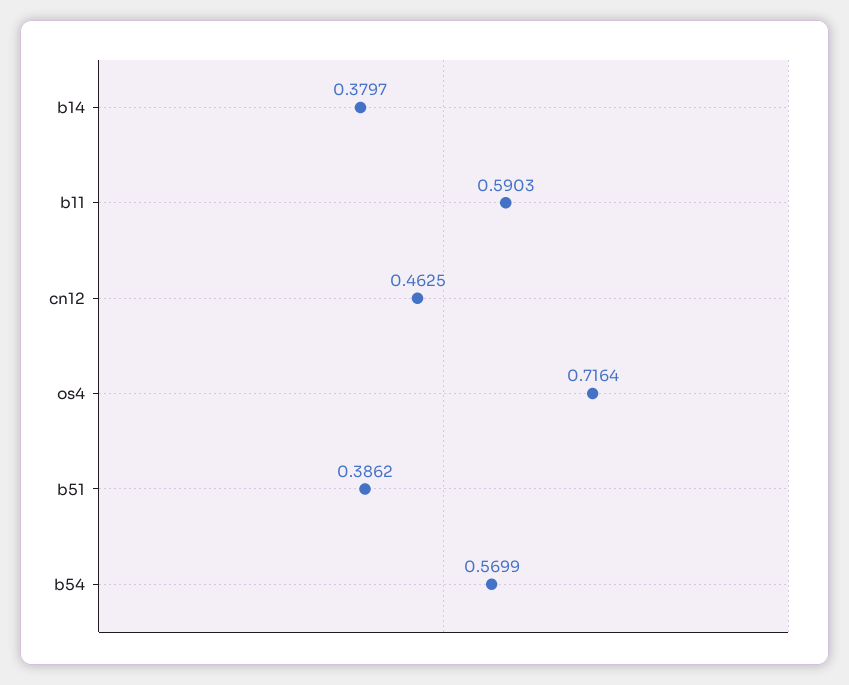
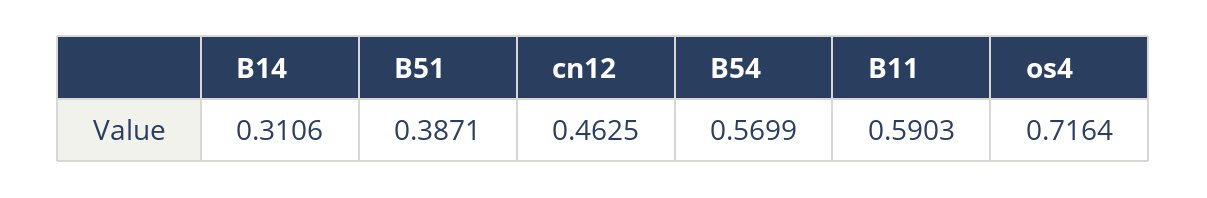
b14: 0.3797 -> 0.3106
b51: 0.3862 -> 0.3871

